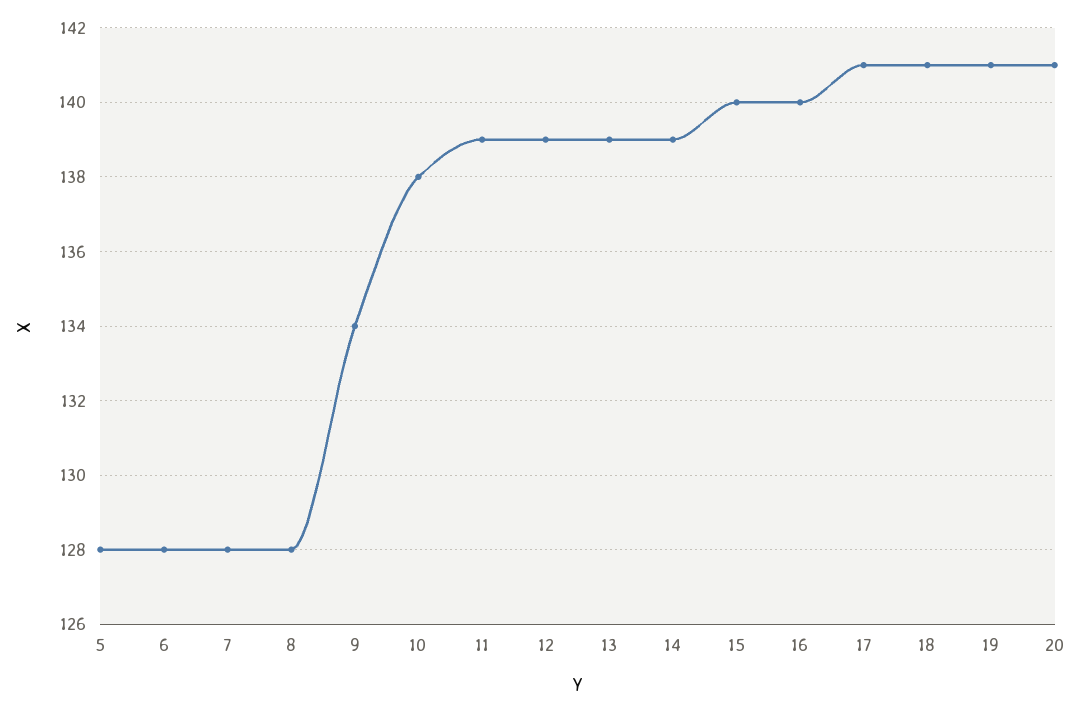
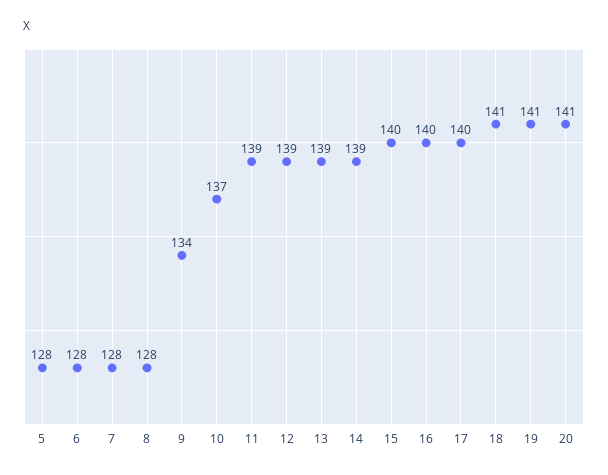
10: 138 -> 137
17: 141 -> 140

